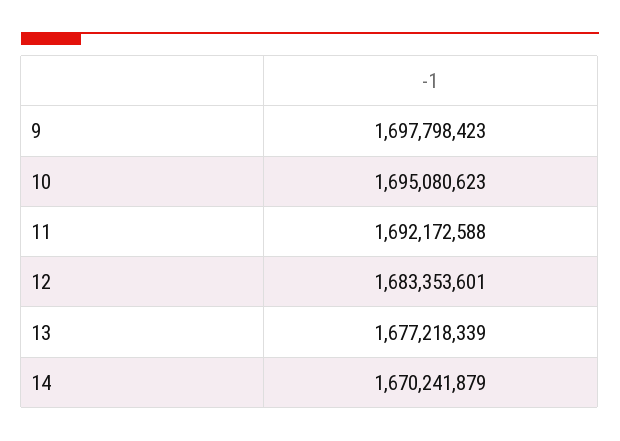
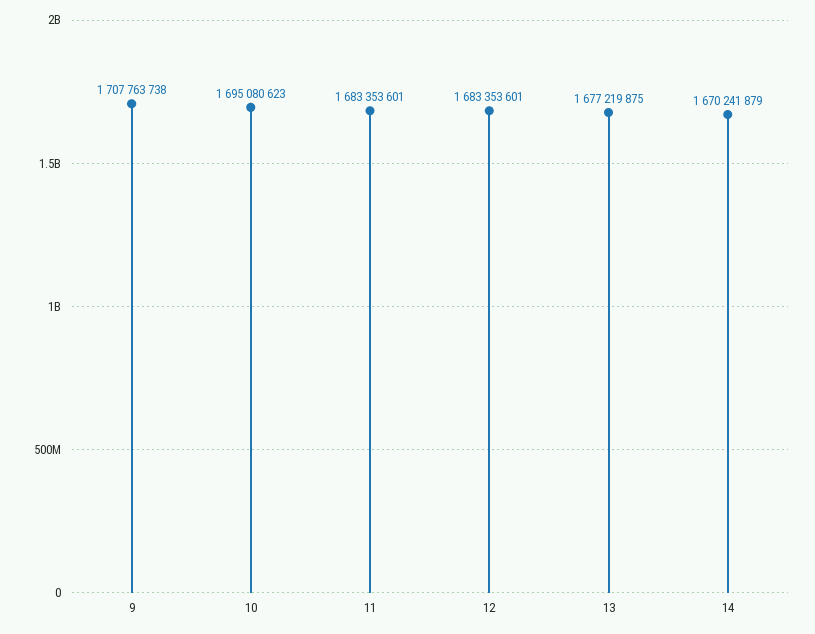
9: 1697798423 -> 1707763738
11: 1692172588 -> 1683353601
13: 1677218339 -> 1677219875

